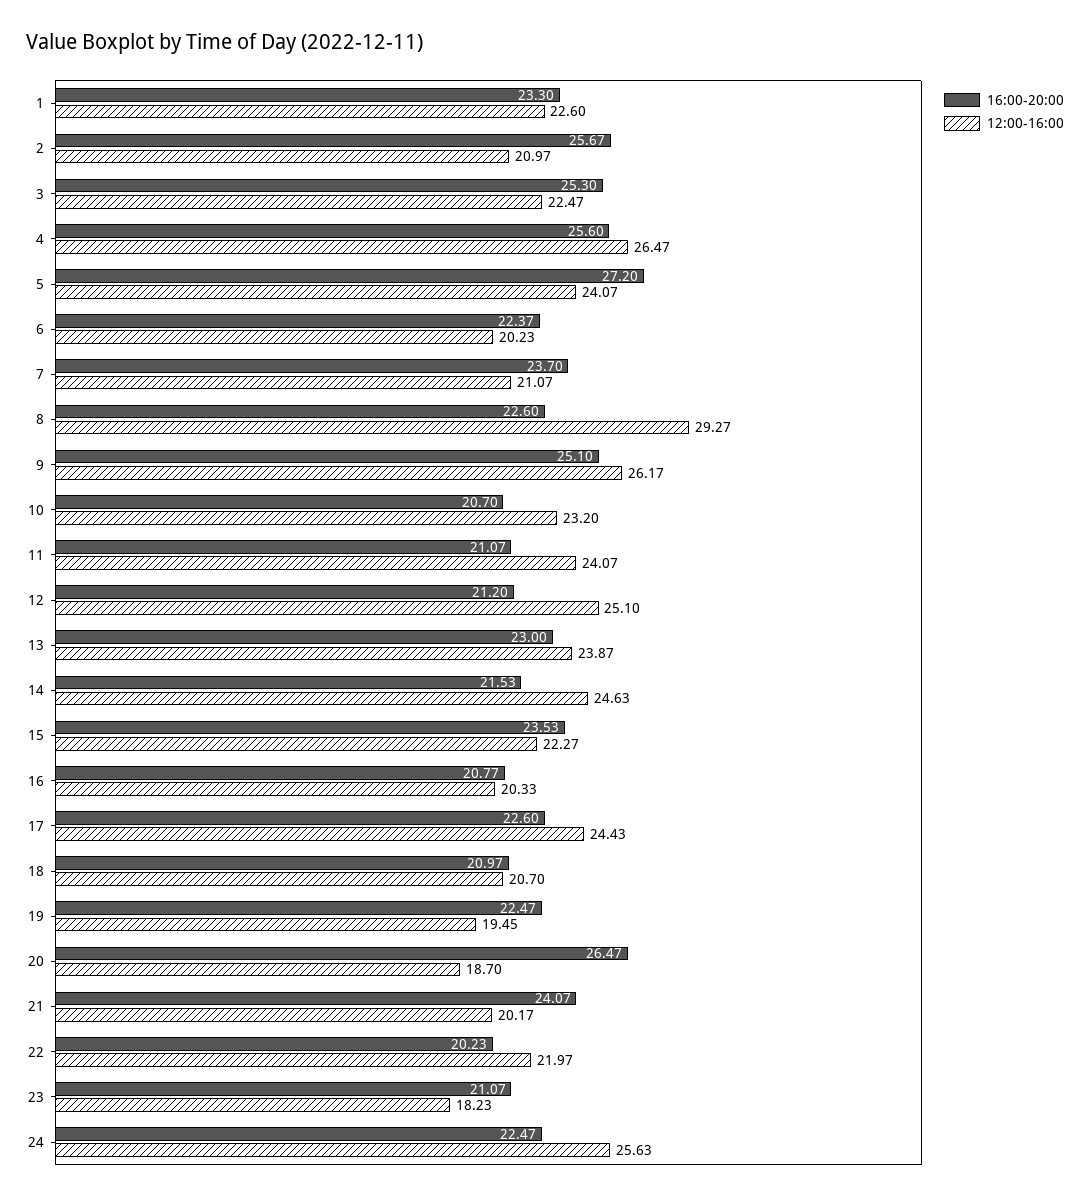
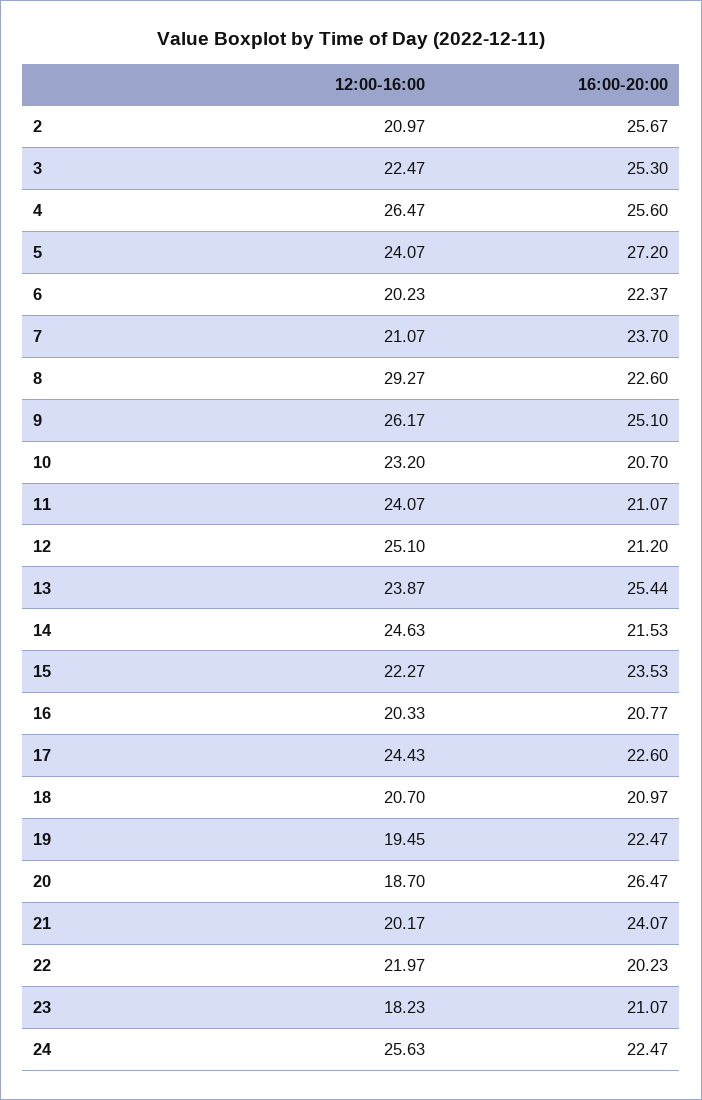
16:00-20:00, 1: 23.3 -> none
12:00-16:00, 1: 22.6 -> none
16:00-20:00, 13: 23 -> 25.44

